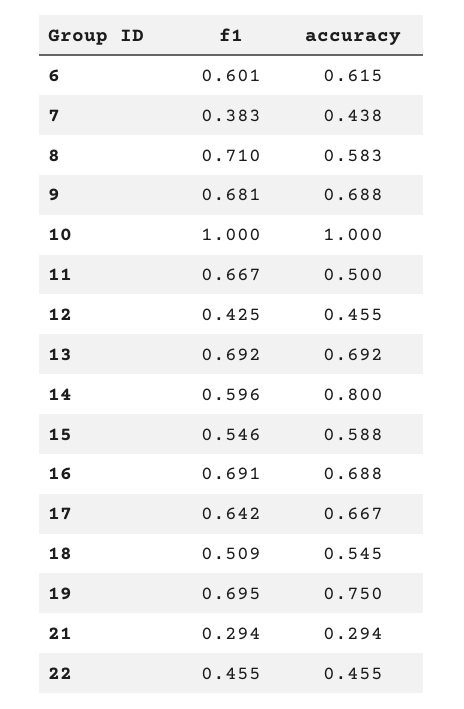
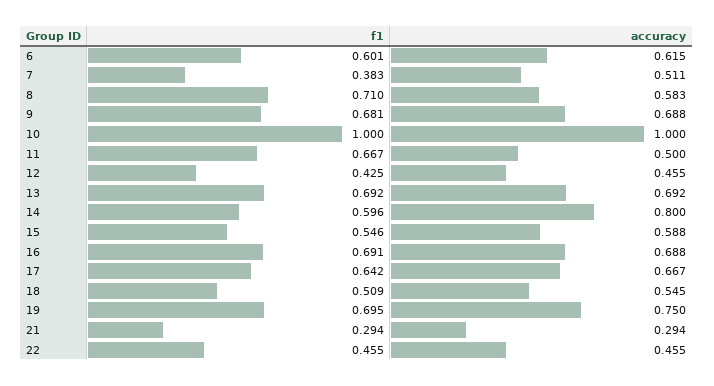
accuracy, 7: 0.438 -> 0.511

